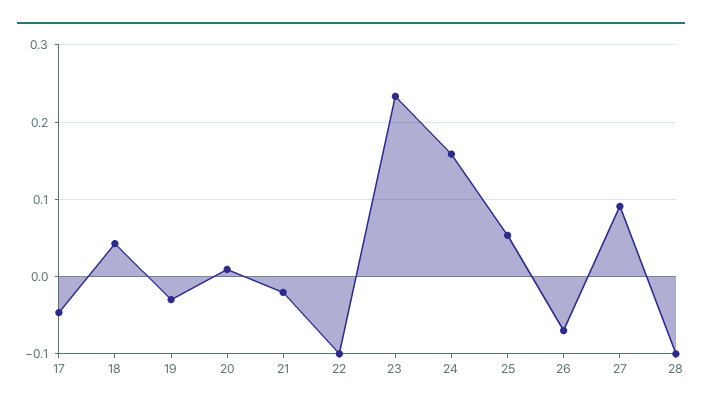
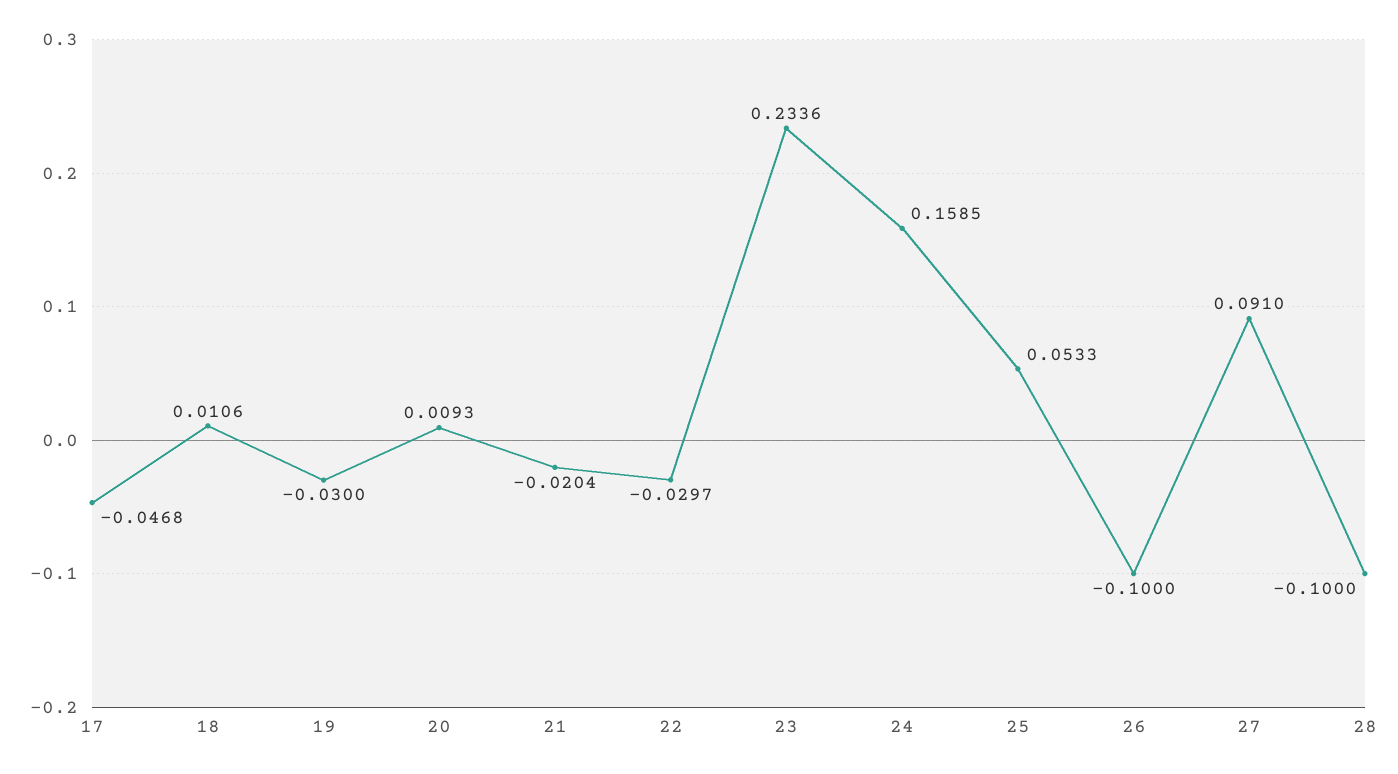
18: 0.04 -> 0.0106
22: -0.1 -> -0.0297
26: -0.07 -> -0.1

